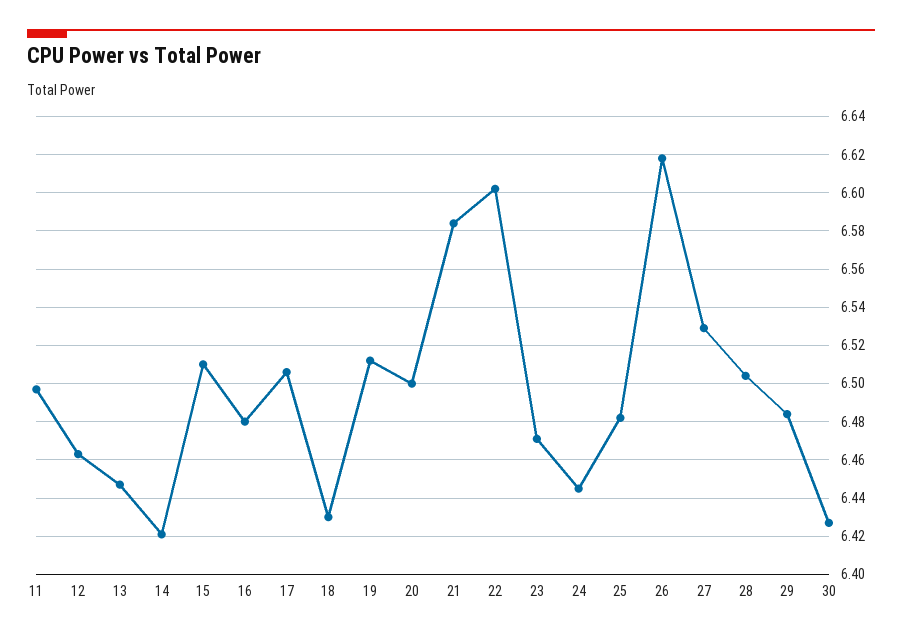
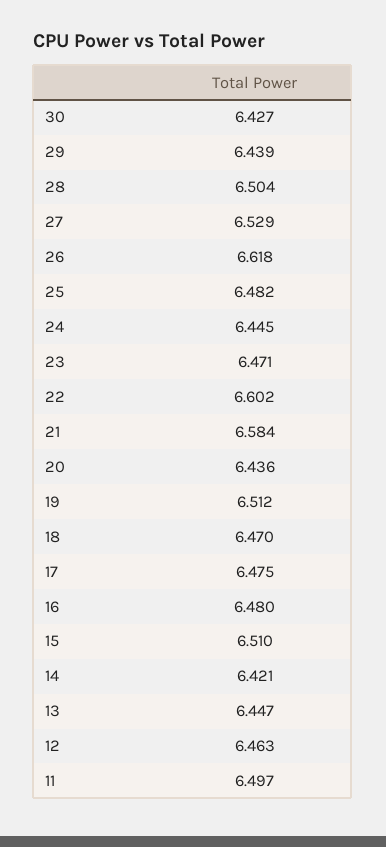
17: 6.505 -> 6.475
18: 6.43 -> 6.47
20: 6.5 -> 6.436
29: 6.485 -> 6.439

